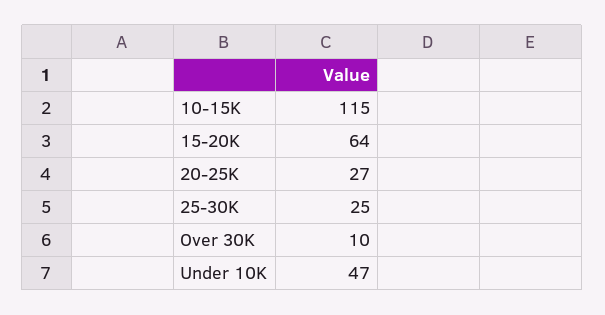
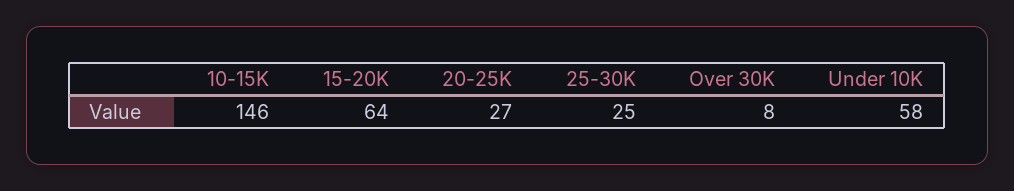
10-15K: 115 -> 146
Over 30K: 10 -> 8
Under 10K: 47 -> 58

